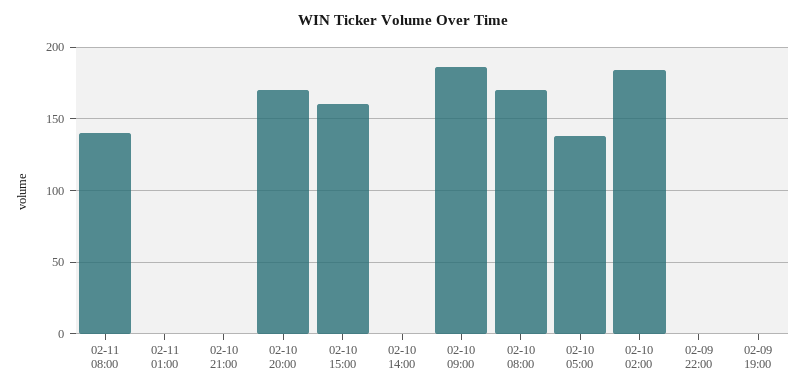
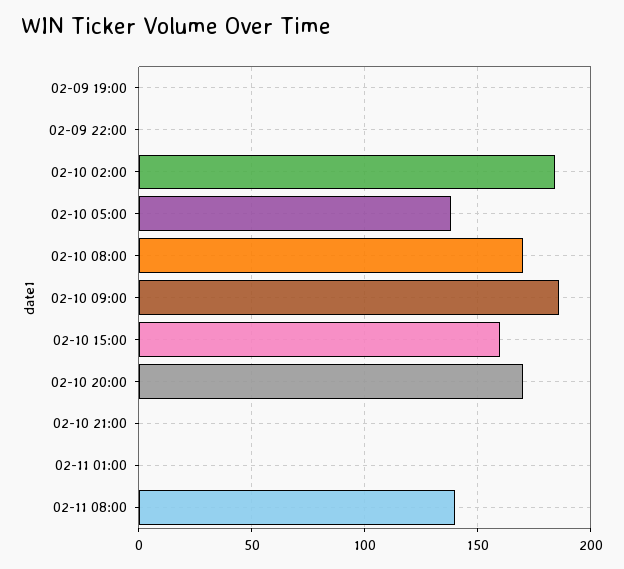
02-10 14:00: 0 -> none

